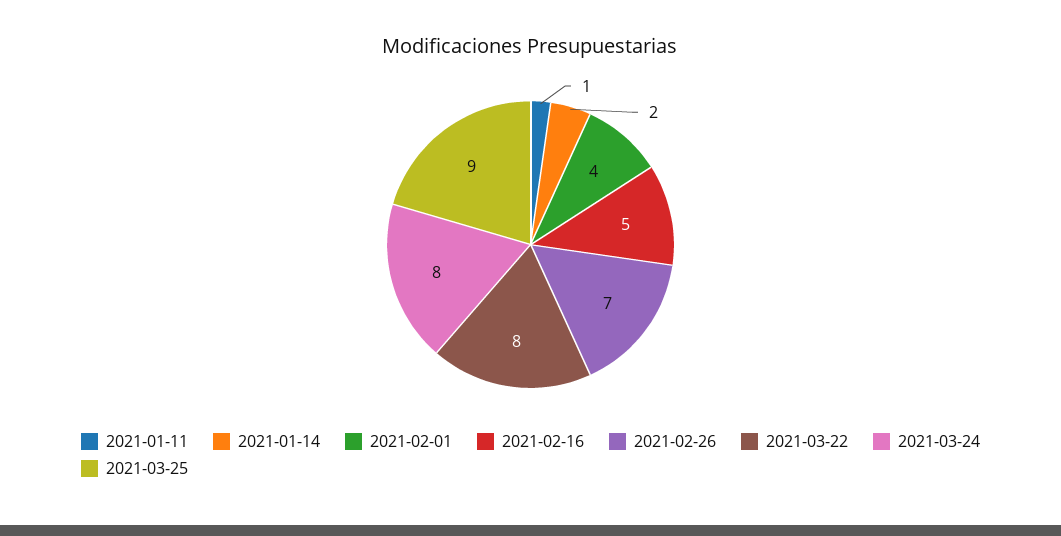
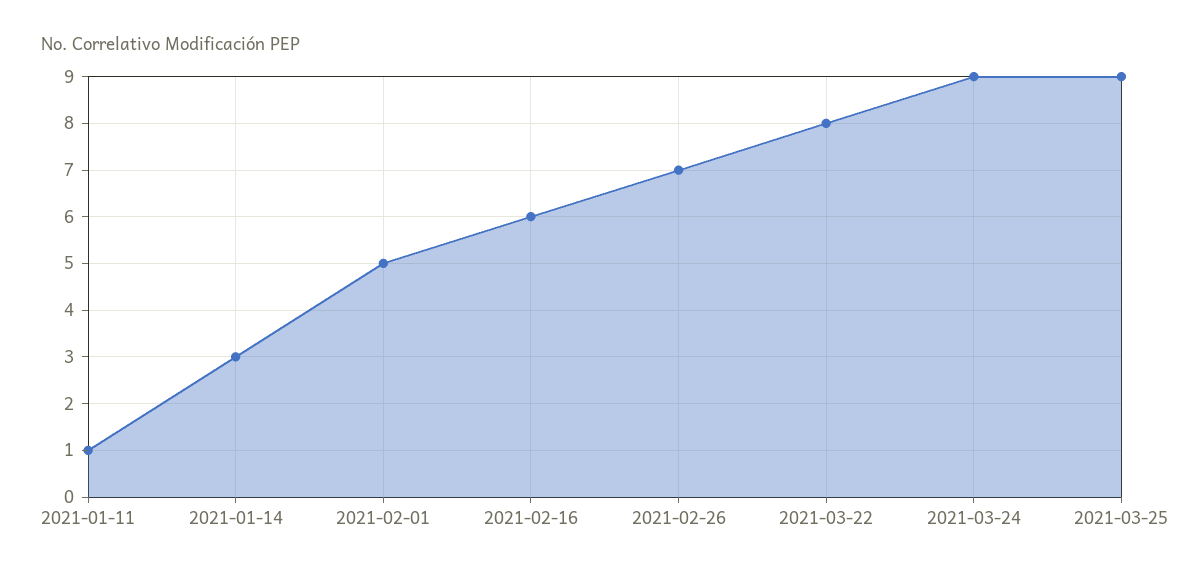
2021-01-14: 2 -> 3
2021-02-01: 4 -> 5
2021-02-16: 5 -> 6
2021-03-24: 8 -> 9

